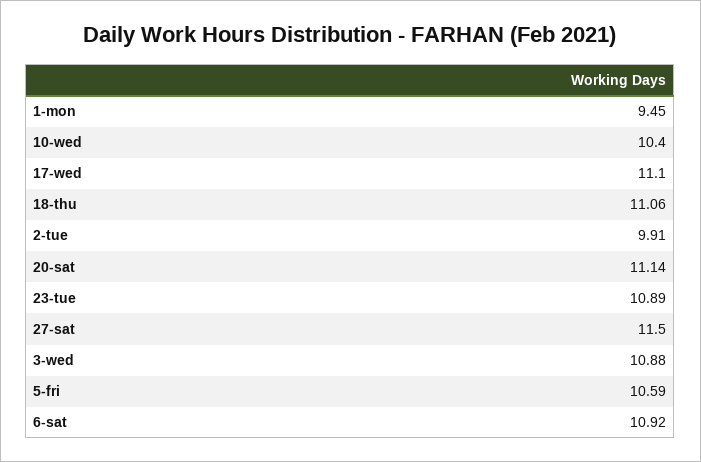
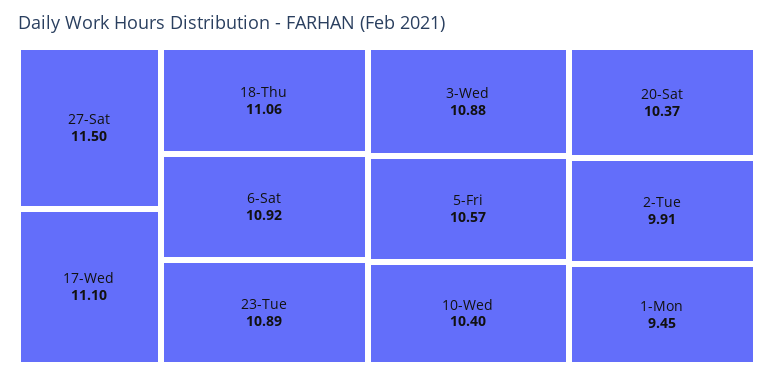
20-sat: 11.14 -> 10.37
5-fri: 10.59 -> 10.57

